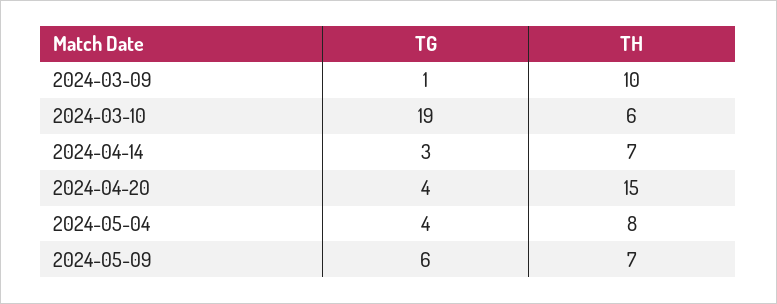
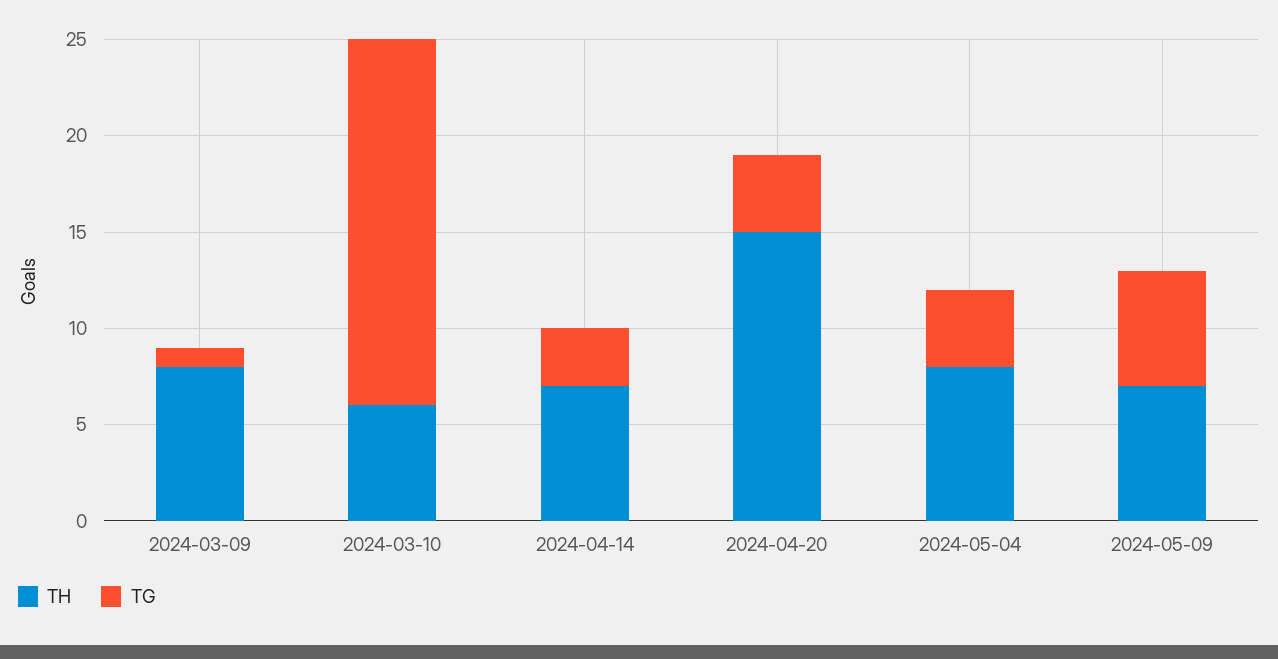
TH, 2024-03-09: 10 -> 8

